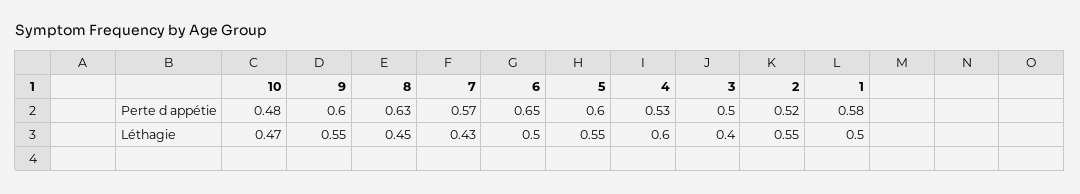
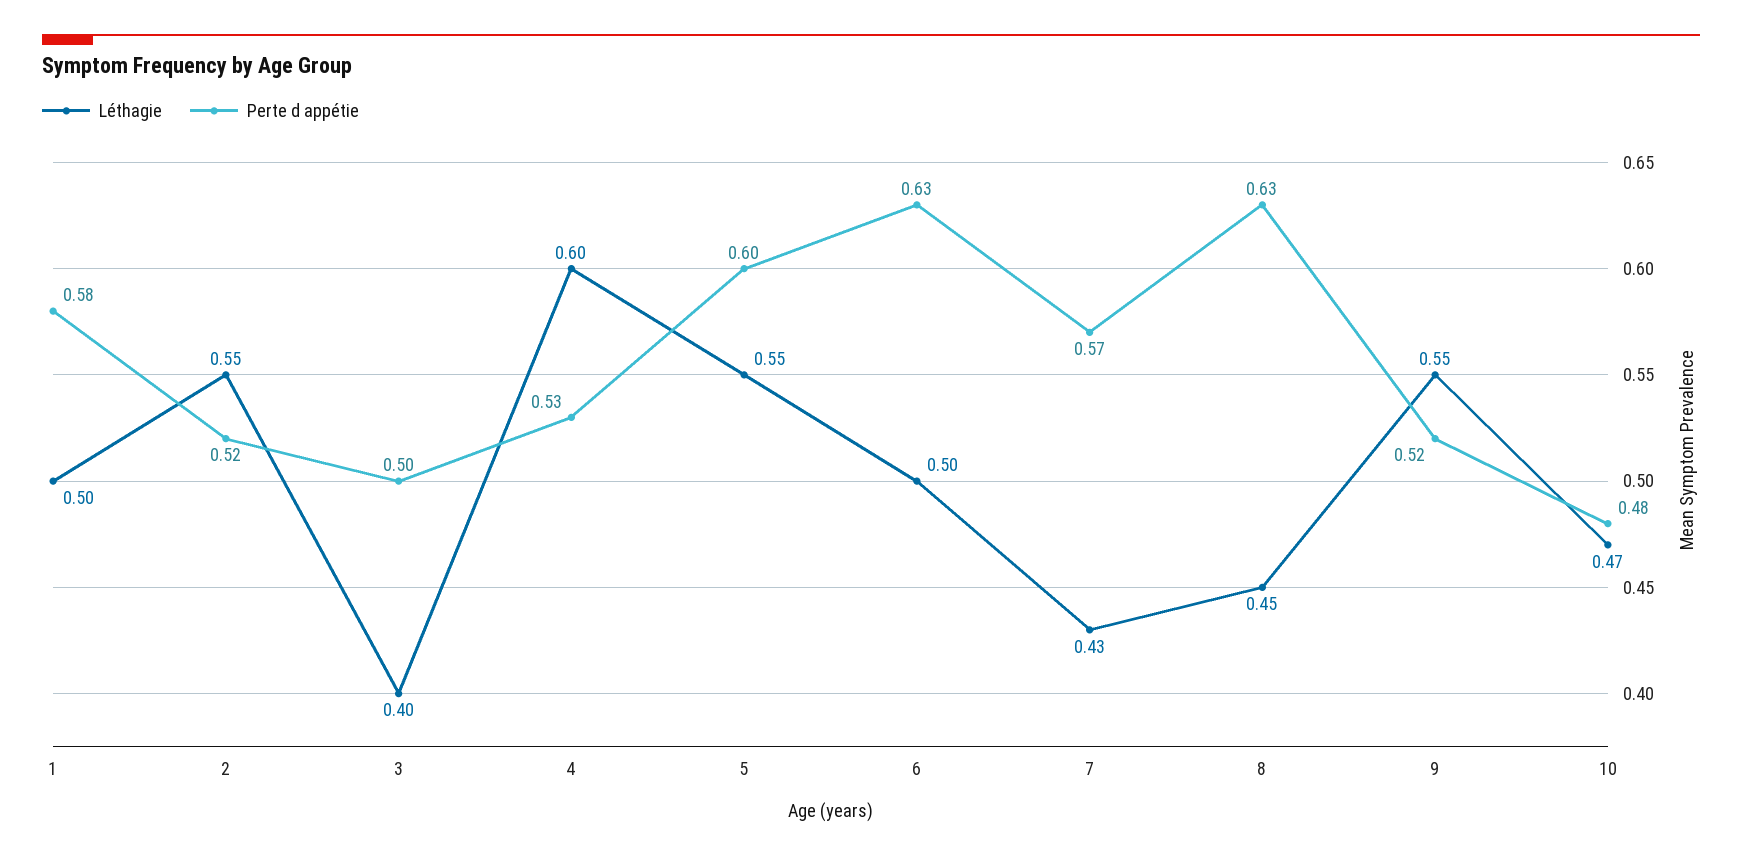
Perte d appétie, 9: 0.6 -> 0.52
Perte d appétie, 6: 0.65 -> 0.63

